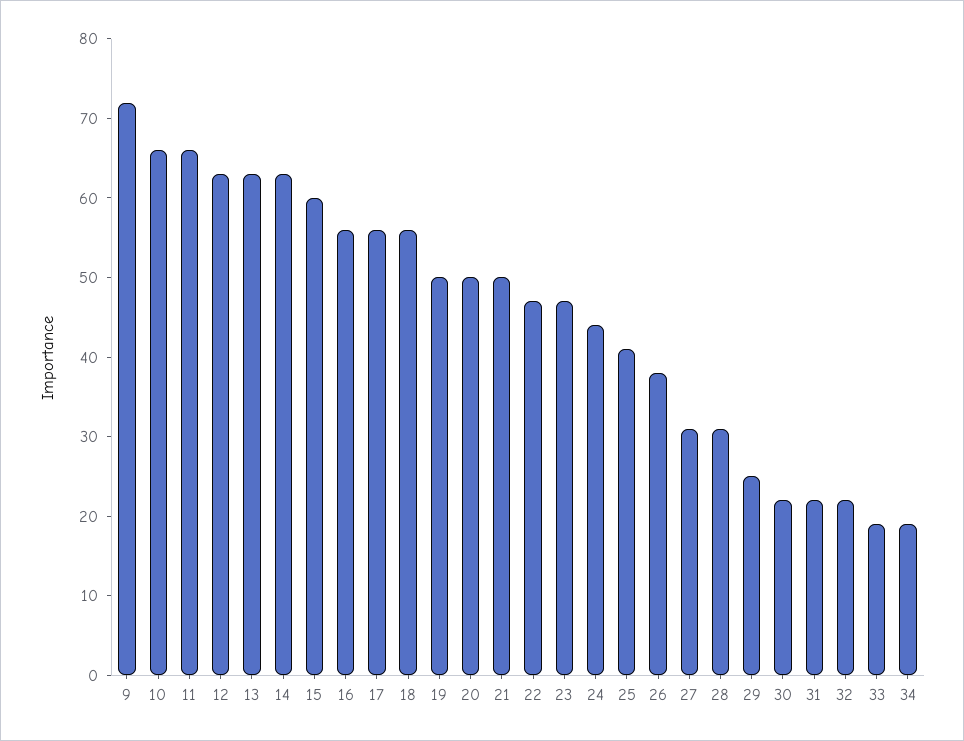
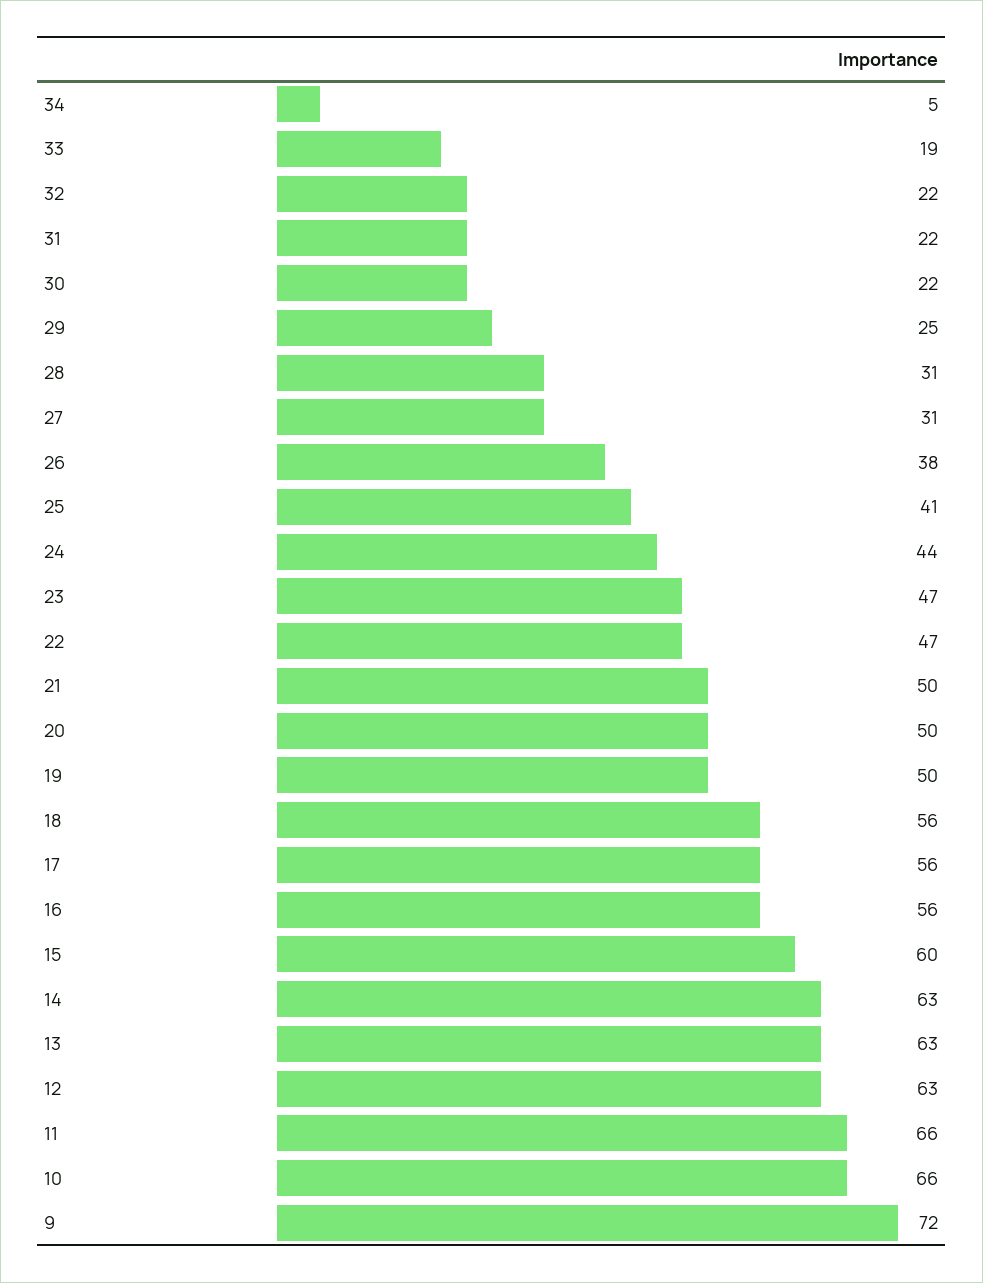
34: 20 -> 5

